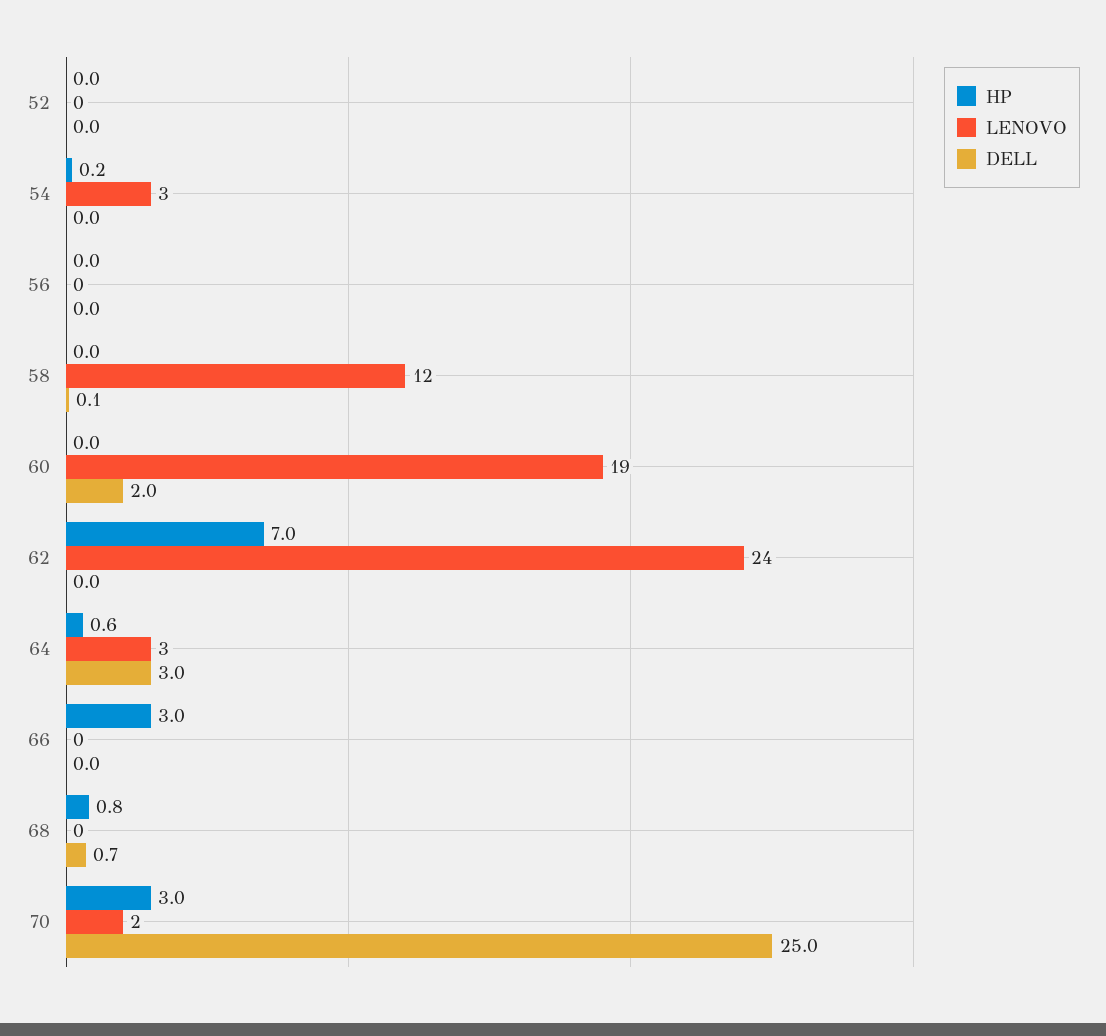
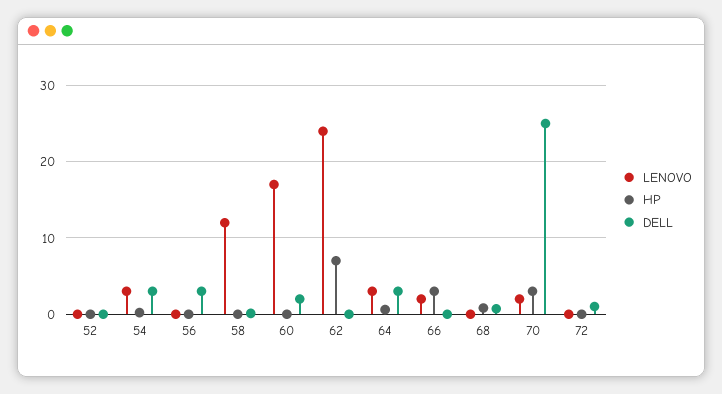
DELL, 54: 0 -> 3
DELL, 56: 0 -> 3
LENOVO, 60: 19 -> 17
LENOVO, 66: 0 -> 2
LENOVO, 72: none -> 0
HP, 72: none -> 0
DELL, 72: none -> 1

